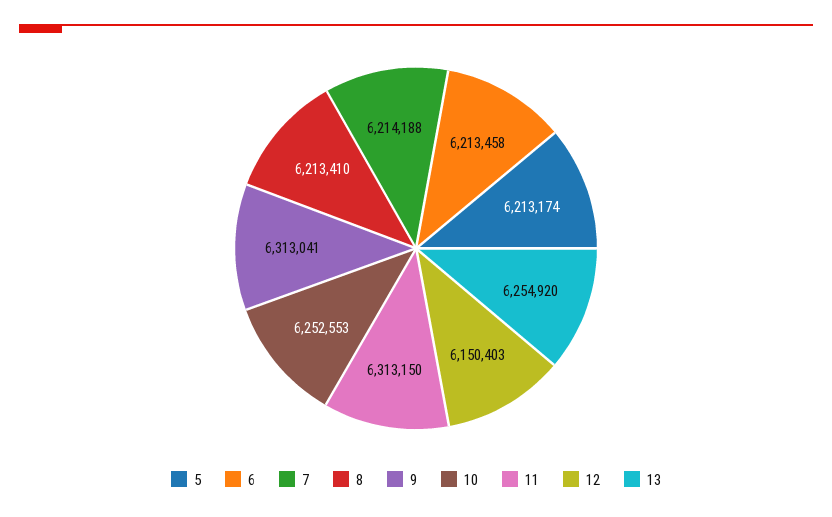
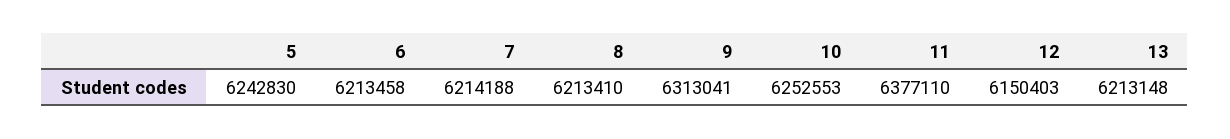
5: 6213174 -> 6242830
11: 6313150 -> 6377110
13: 6254920 -> 6213148

